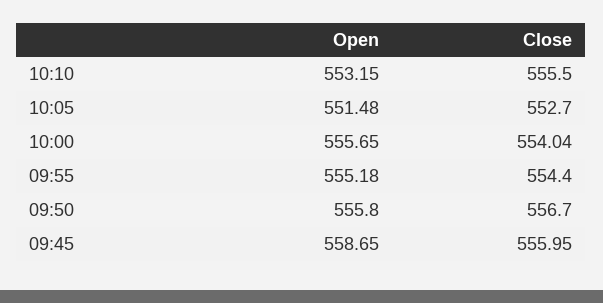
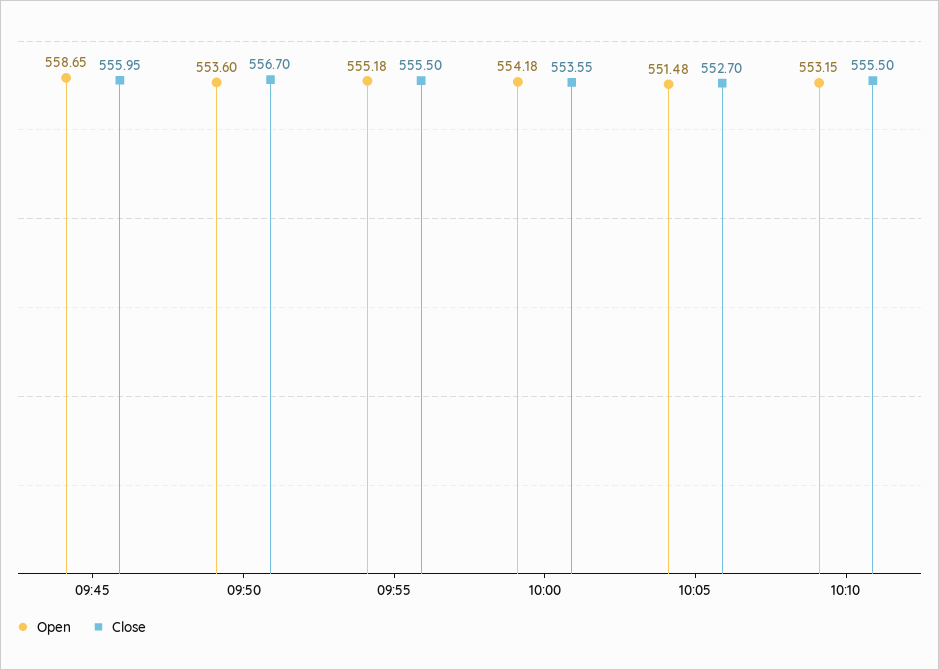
Open, 10:00: 555.65 -> 554.18
Close, 10:00: 554.04 -> 553.55
Close, 09:55: 554.4 -> 555.5
Open, 09:50: 555.8 -> 553.6

